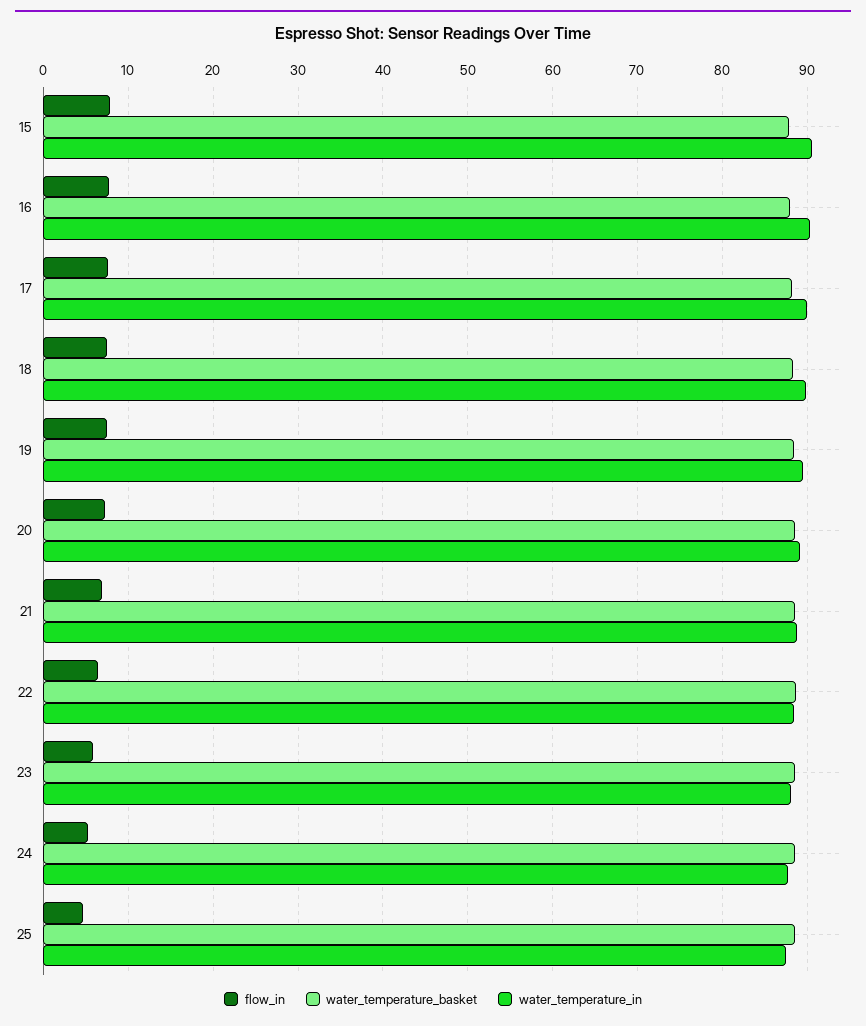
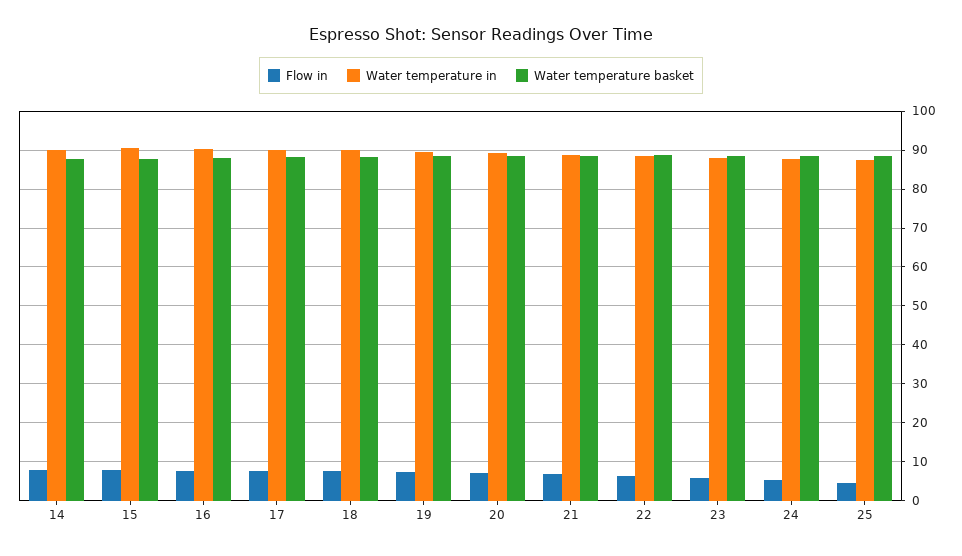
flow_in, 14: none -> 8
water_temperature_in, 14: none -> 90
water_temperature_basket, 14: none -> 88

